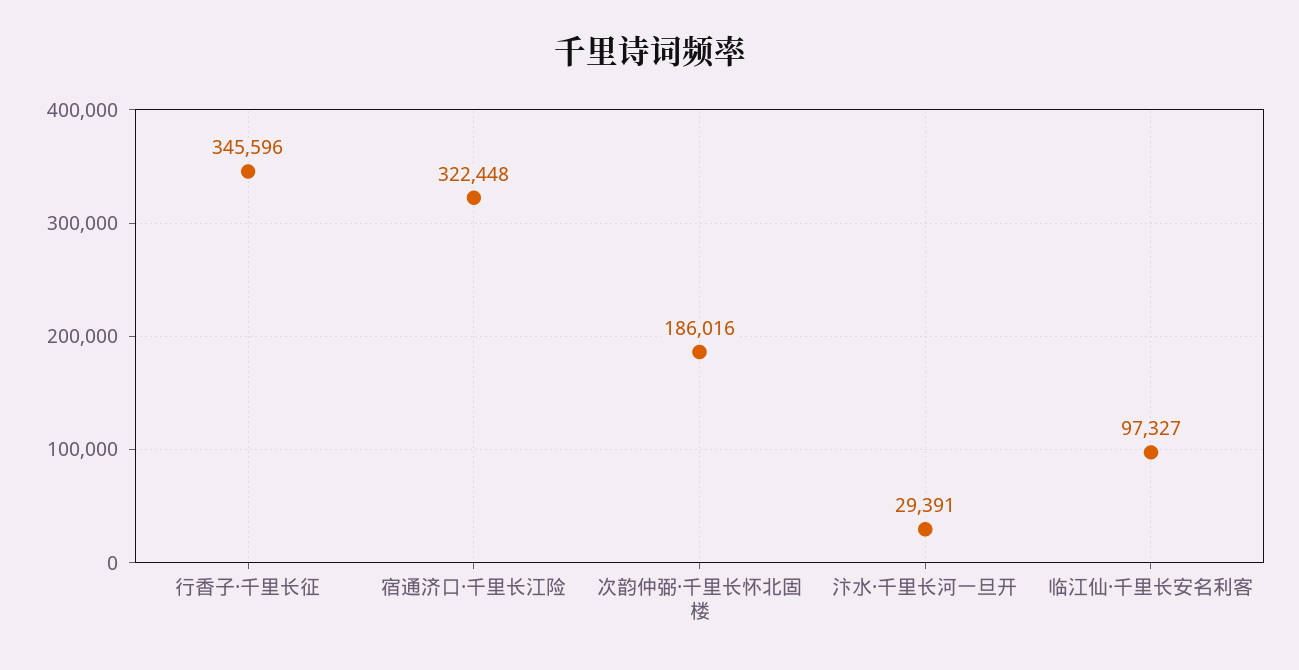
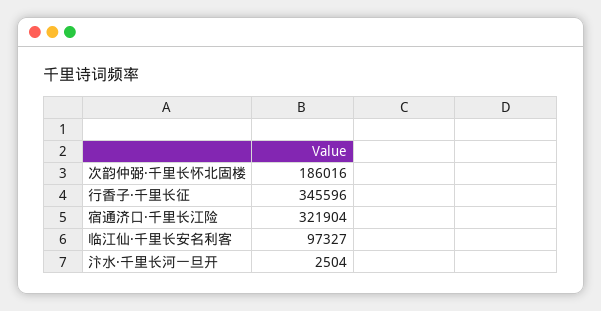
宿通济口·千里长江险: 322448 -> 321904
汴水·千里长河一旦开: 29391 -> 2504

